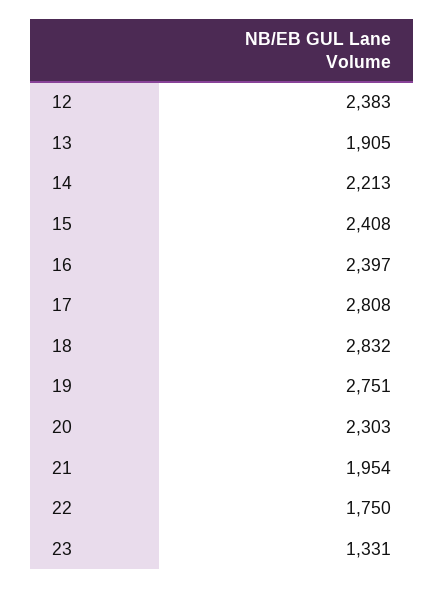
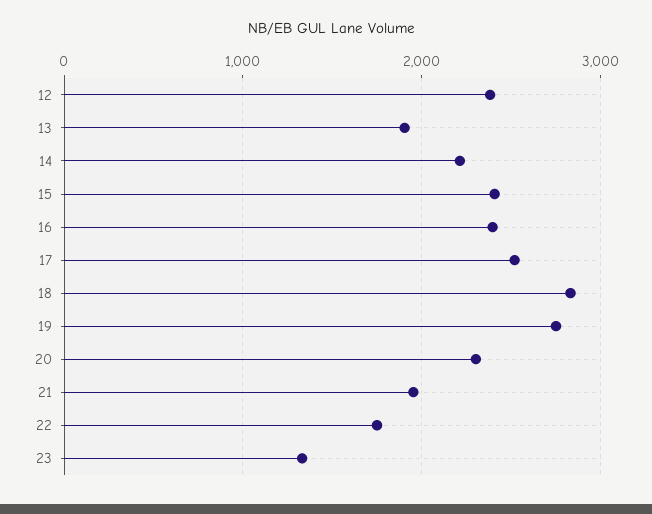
17: 2808 -> 2500

